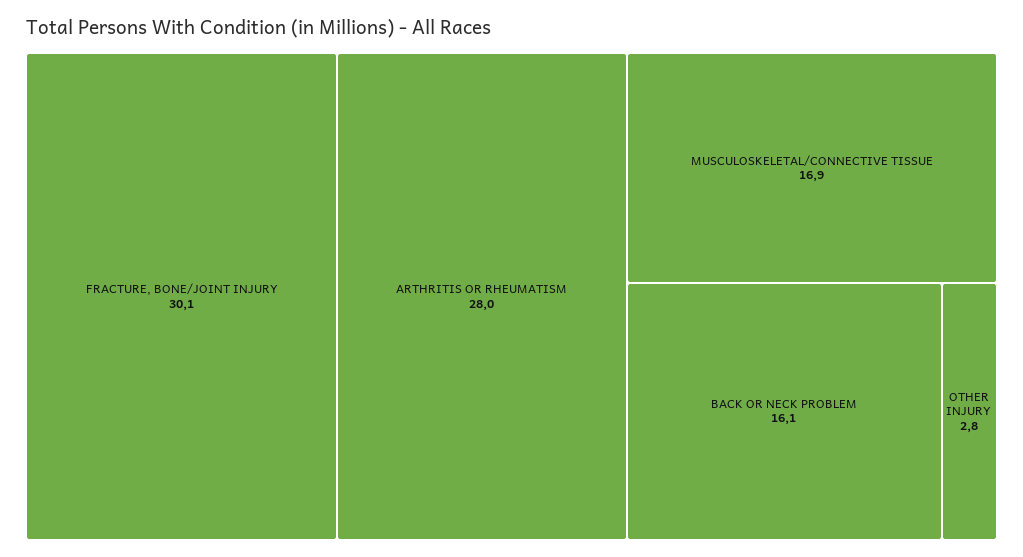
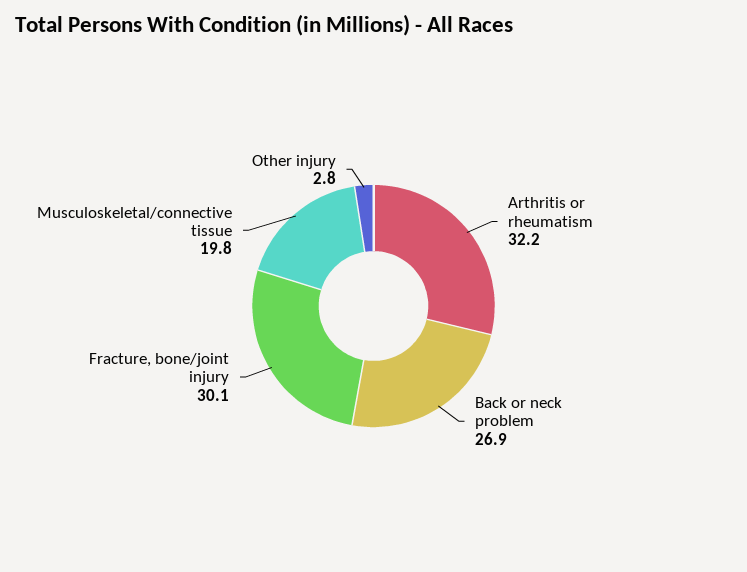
ARTHRITIS OR RHEUMATISM: 28 -> 32.2
MUSCULOSKELETAL/CONNECTIVE TISSUE: 16.9 -> 19.8
BACK OR NECK PROBLEM: 16.1 -> 26.9

